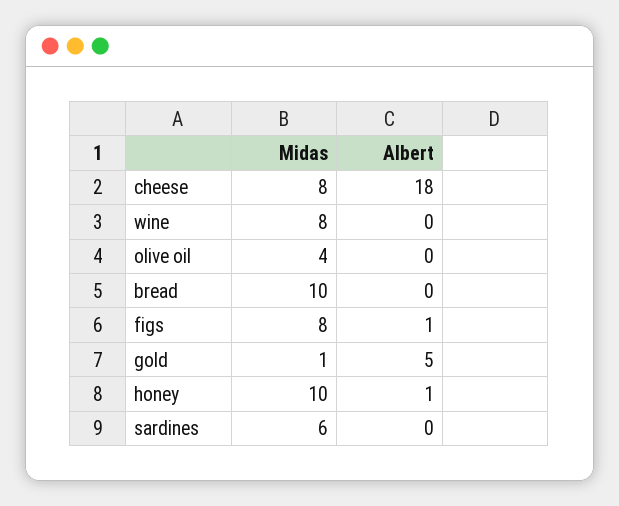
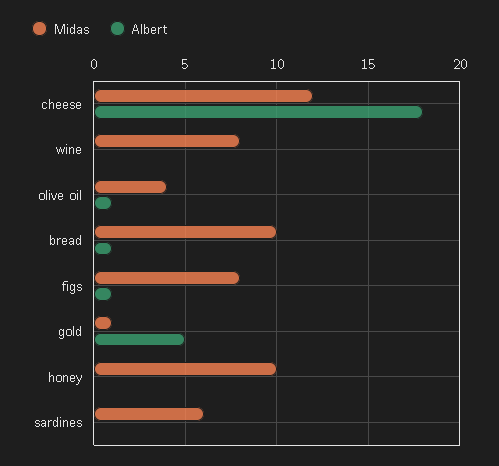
Midas, cheese: 8 -> 12
Albert, olive oil: 0 -> 1
Albert, bread: 0 -> 1
Albert, honey: 1 -> 0

